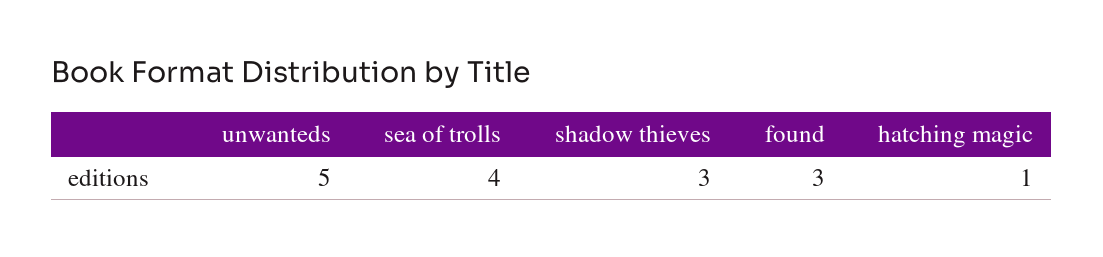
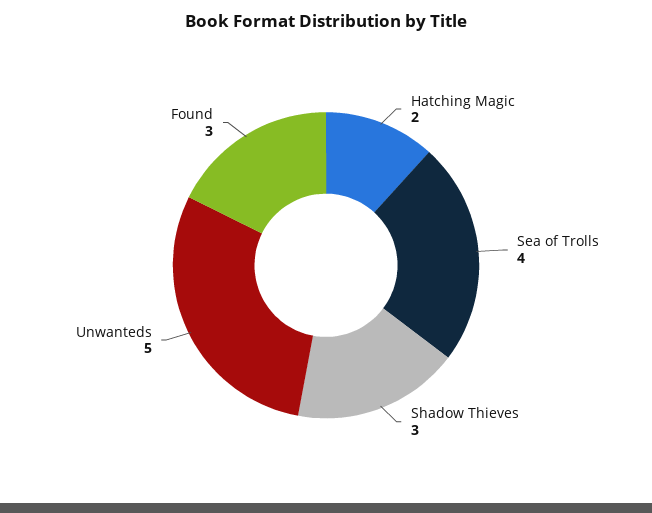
hatching magic: 1 -> 2

